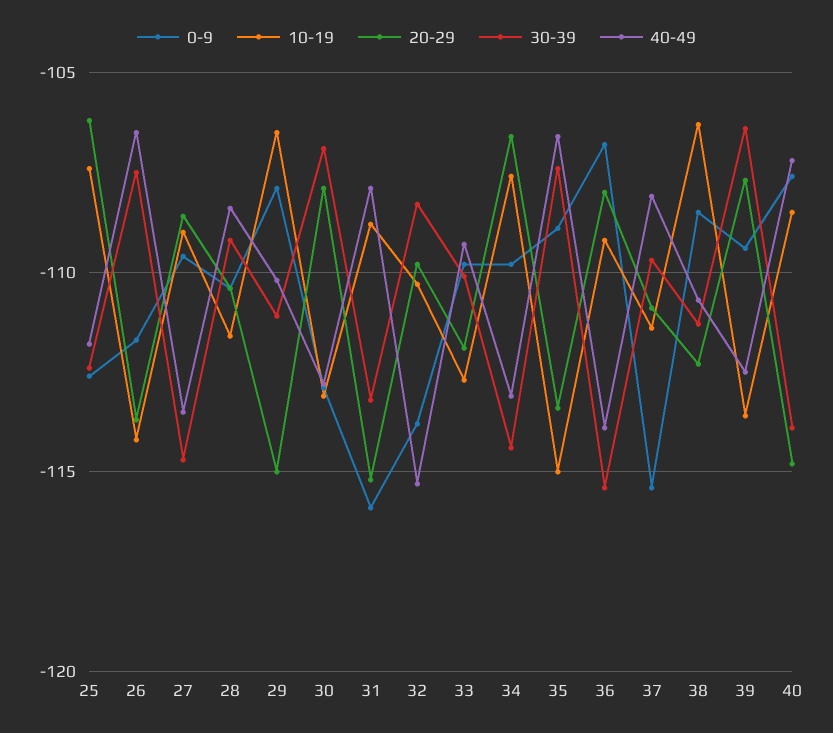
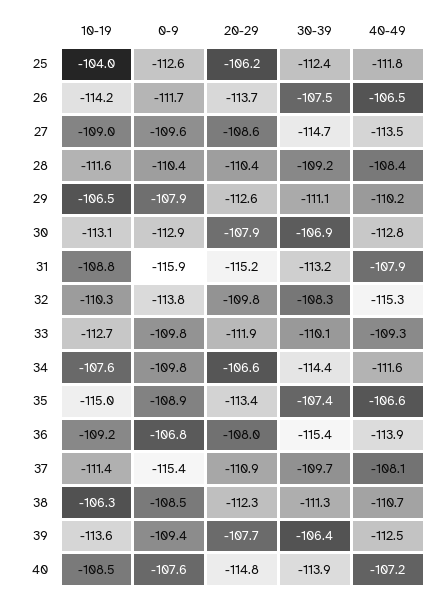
10-19, 25: -107.5 -> -104
20-29, 29: -115 -> -112.6
40-49, 34: -113 -> -111.6

